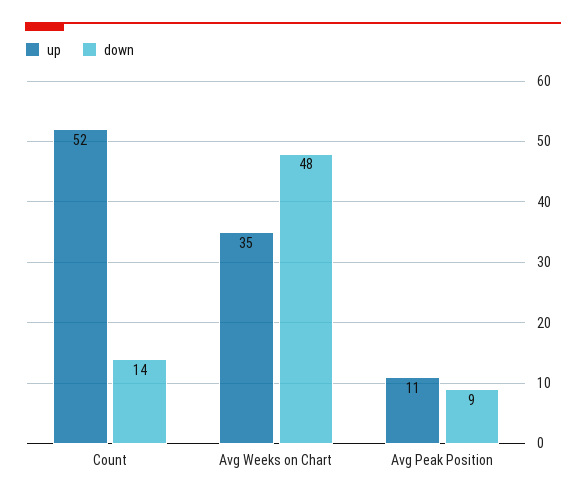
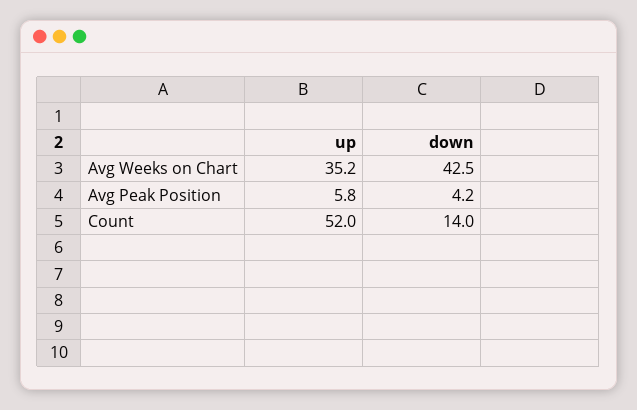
down, Avg Weeks on Chart: 48 -> 42.5
up, Avg Peak Position: 11 -> 5.8
down, Avg Peak Position: 9 -> 4.2

